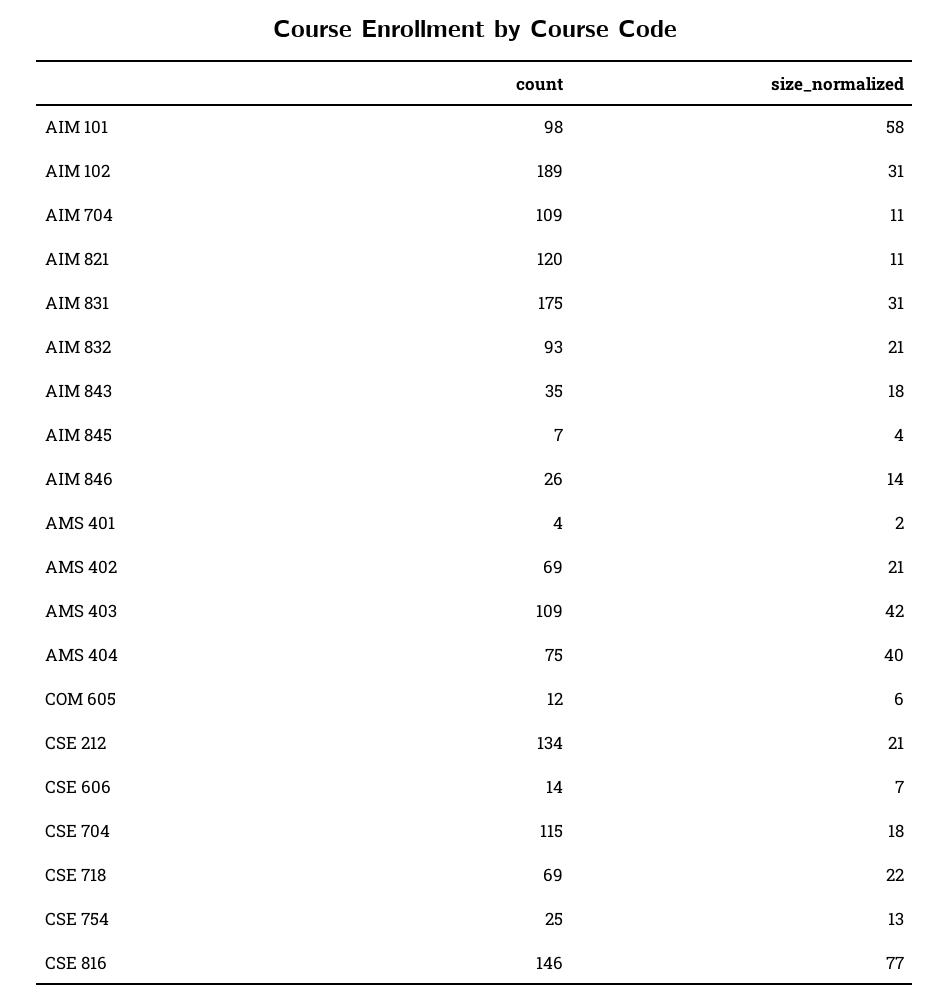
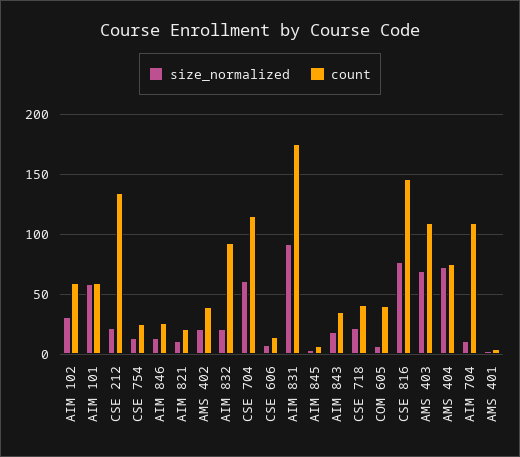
count, AIM 101: 98 -> 60
count, AIM 102: 189 -> 60
count, AIM 821: 120 -> 20
size_normalized, AIM 831: 31 -> 90
count, AMS 402: 69 -> 40
size_normalized, AMS 403: 42 -> 70
size_normalized, AMS 404: 40 -> 70
count, COM 605: 12 -> 40
size_normalized, CSE 704: 18 -> 60
count, CSE 718: 69 -> 40

